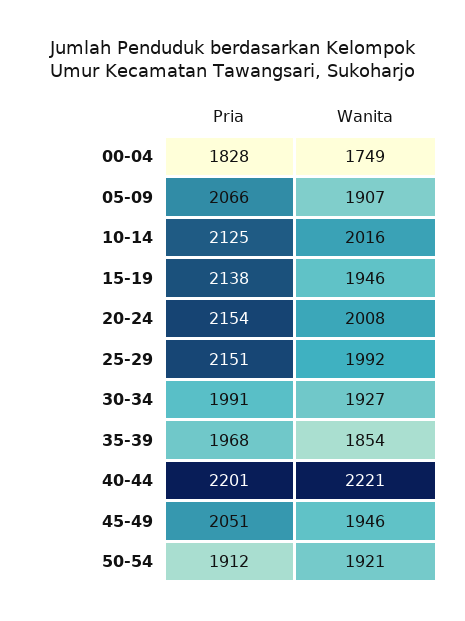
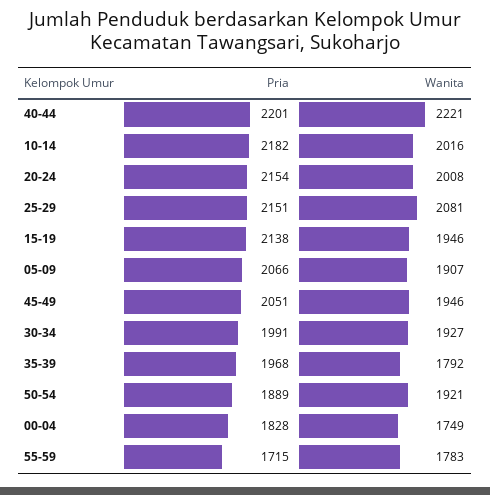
Pria, 10-14: 2125 -> 2182
Wanita, 25-29: 1992 -> 2081
Wanita, 35-39: 1854 -> 1792
Pria, 50-54: 1912 -> 1889
Pria, 55-59: none -> 1715
Wanita, 55-59: none -> 1783

